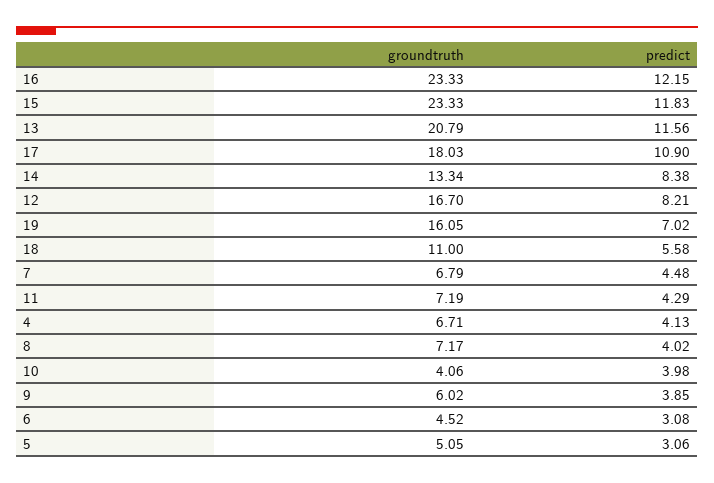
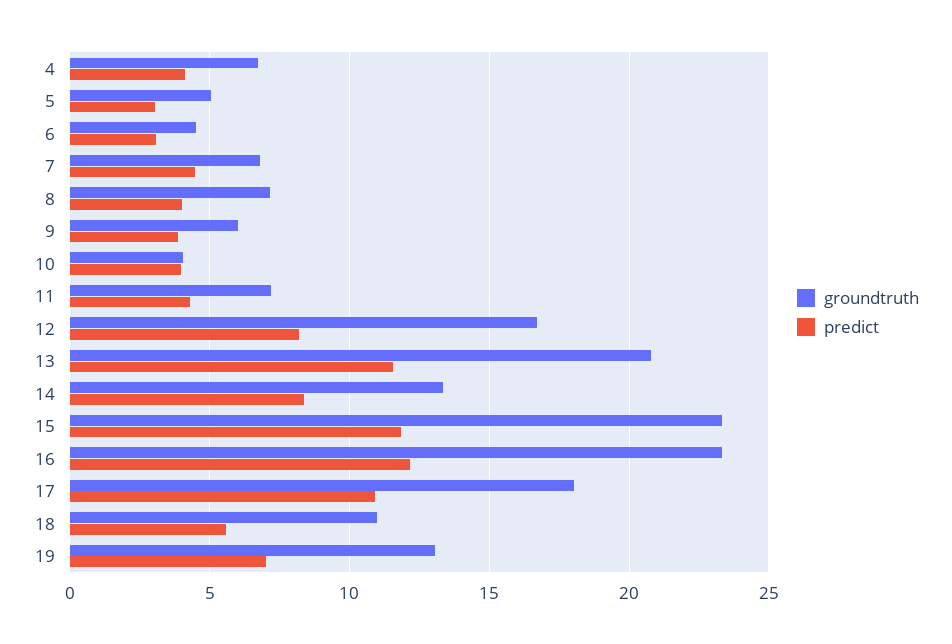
groundtruth, 19: 16.05 -> 13

